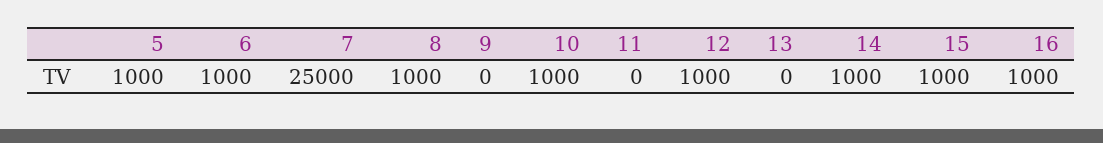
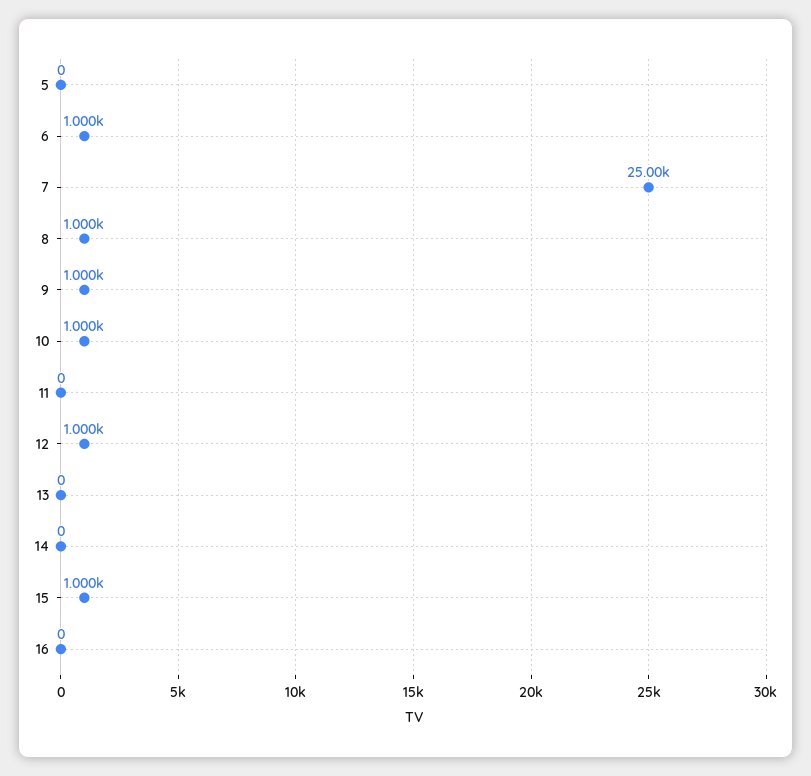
5: 1000 -> 0
9: 0 -> 1000
14: 1000 -> 0
16: 1000 -> 0

